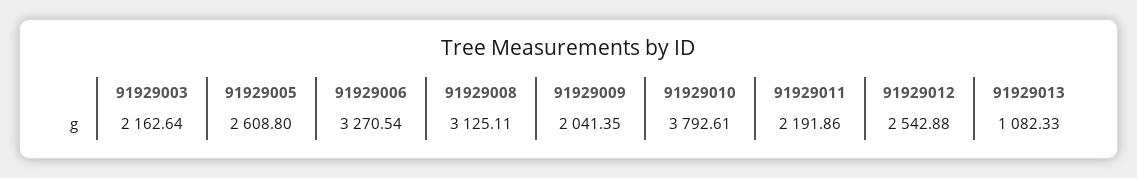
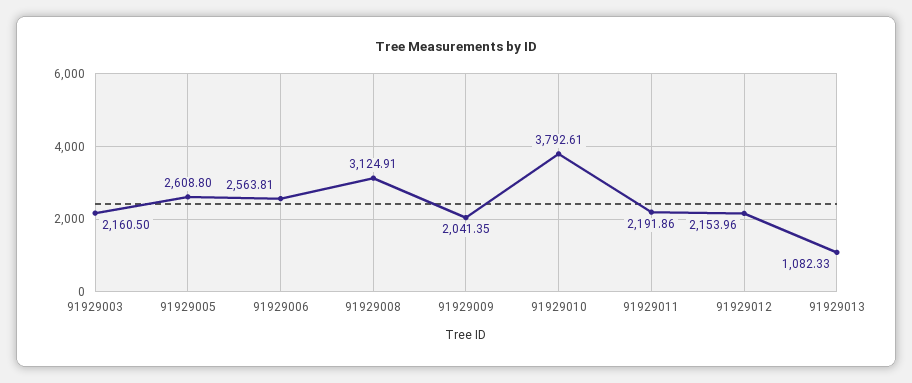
91929003: 2162.64 -> 2160.5
91929006: 3270.54 -> 2563.81
91929008: 3125.11 -> 3124.91
91929012: 2542.88 -> 2153.96

